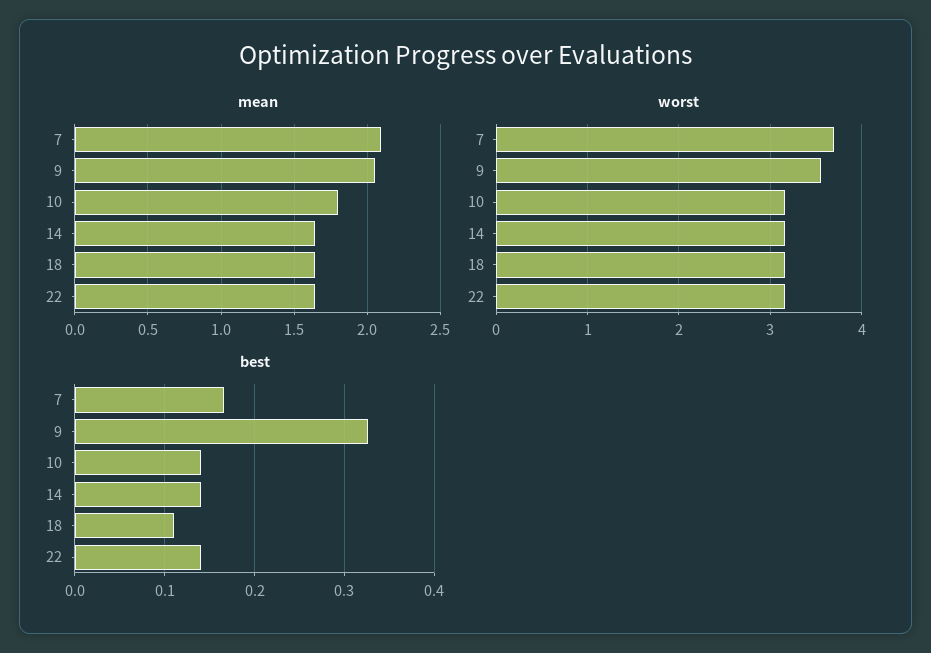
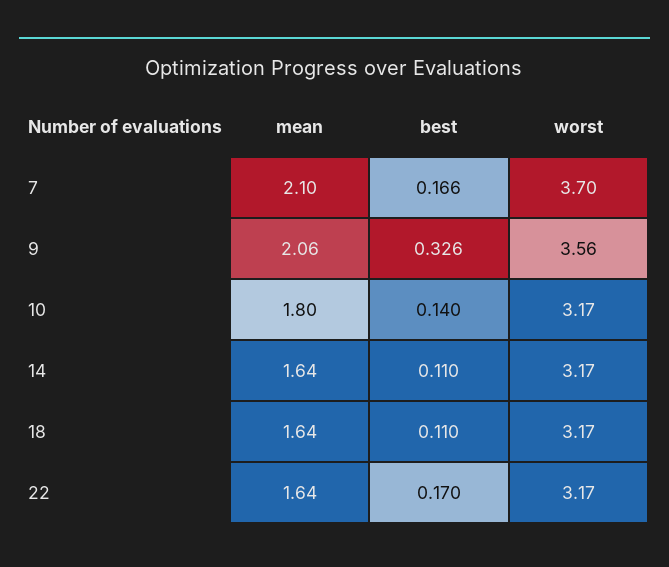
best, 14: 0.14 -> 0.11
best, 22: 0.14 -> 0.17

